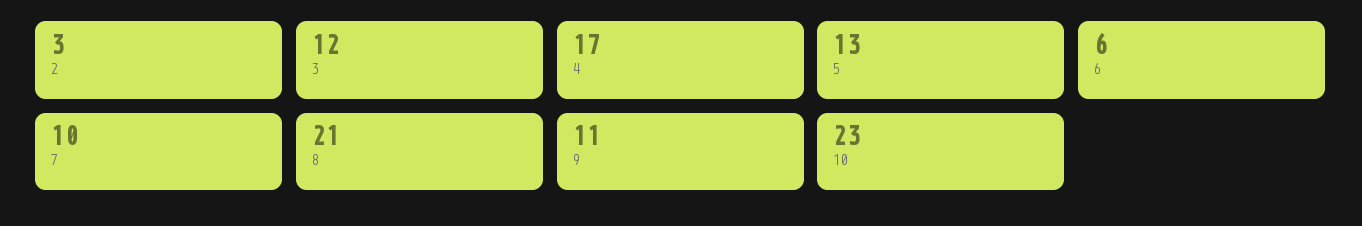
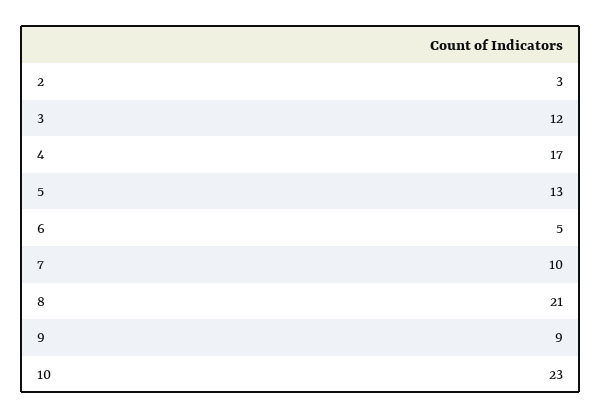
6: 6 -> 5
9: 11 -> 9

